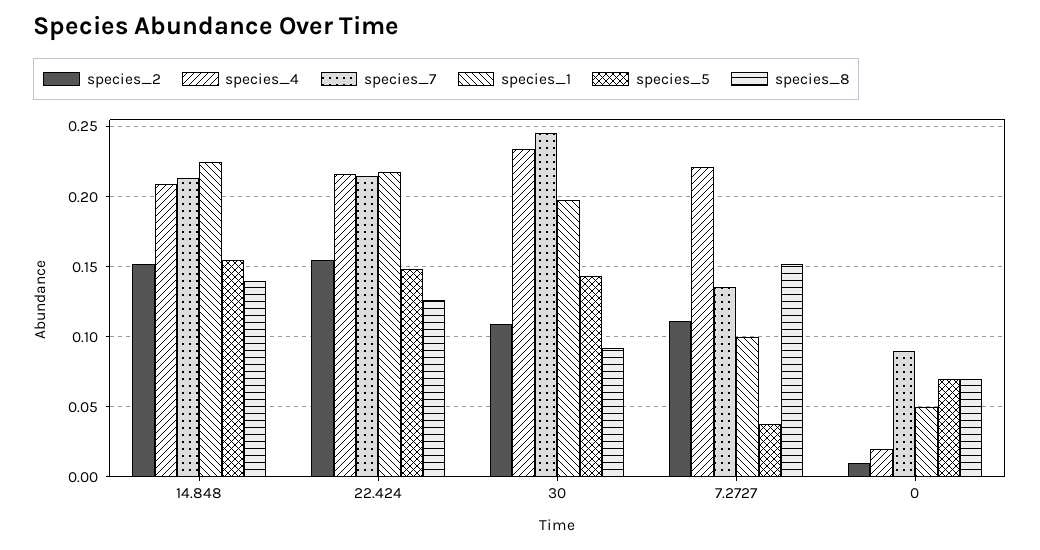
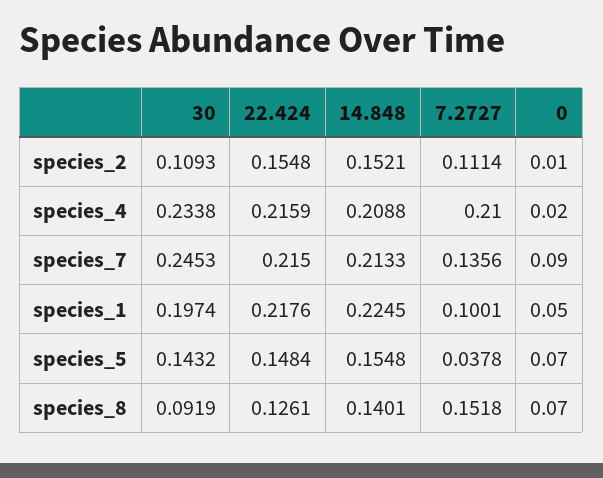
species_4, 7.2727: 0.22 -> 0.21

